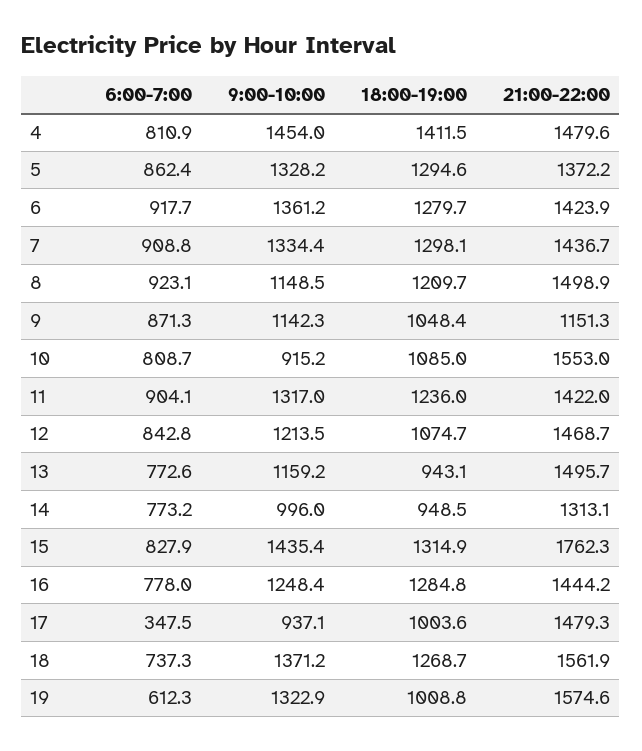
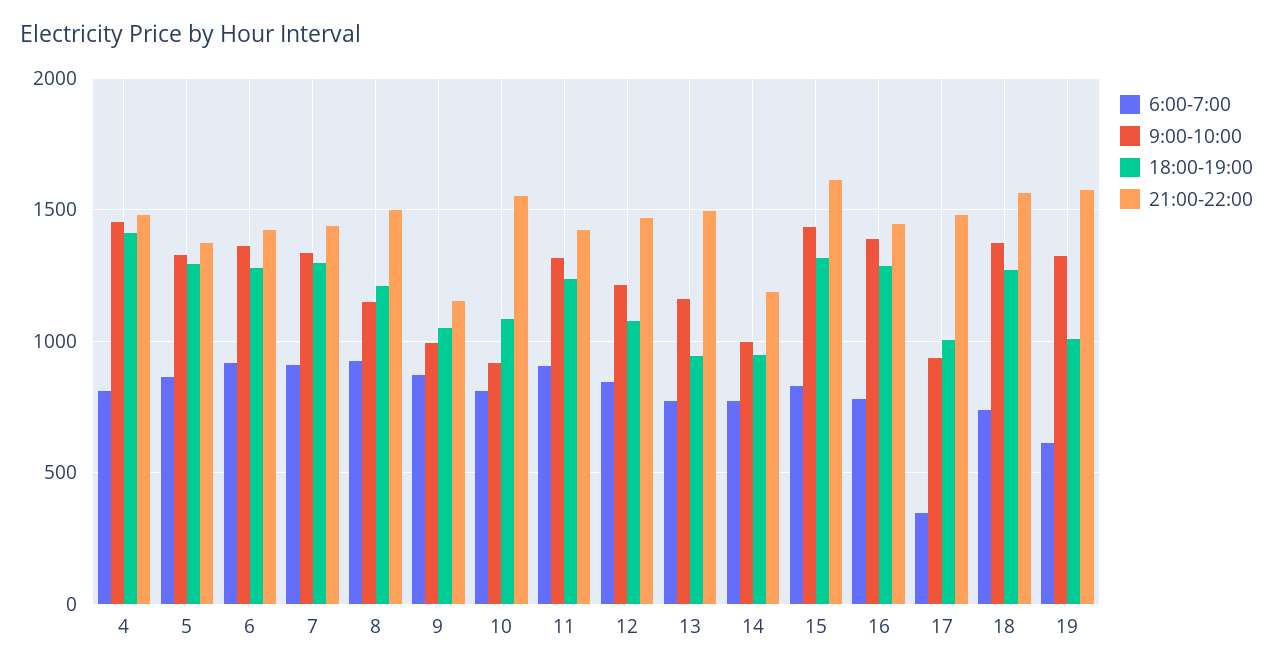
9:00-10:00, 9: 1142.3 -> 1000
21:00-22:00, 14: 1313.1 -> 1200
21:00-22:00, 15: 1762.3 -> 1600
9:00-10:00, 16: 1248.4 -> 1400

